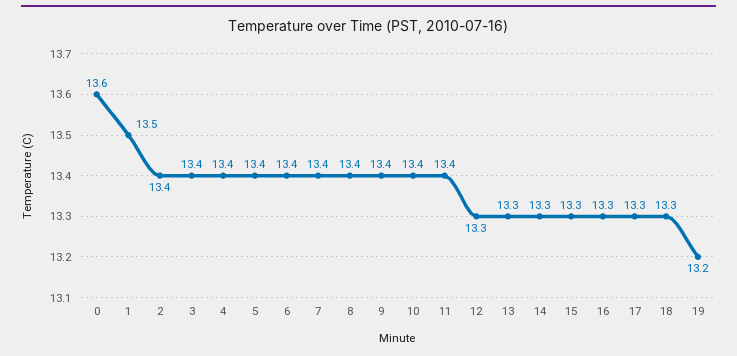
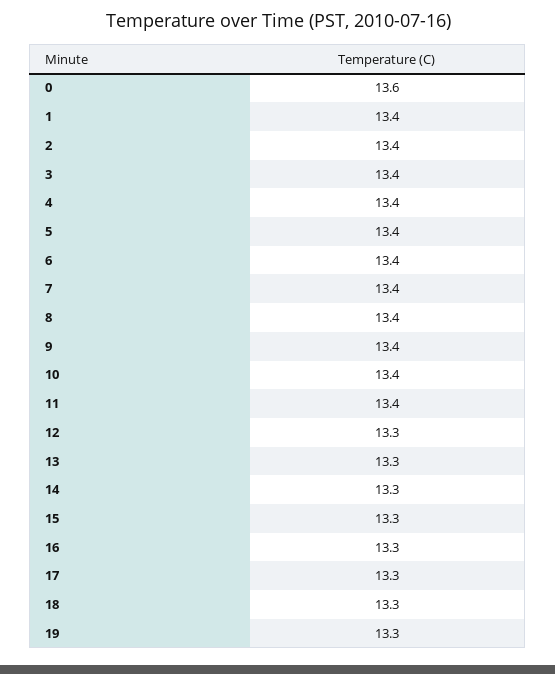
1: 13.5 -> 13.4
19: 13.2 -> 13.3

